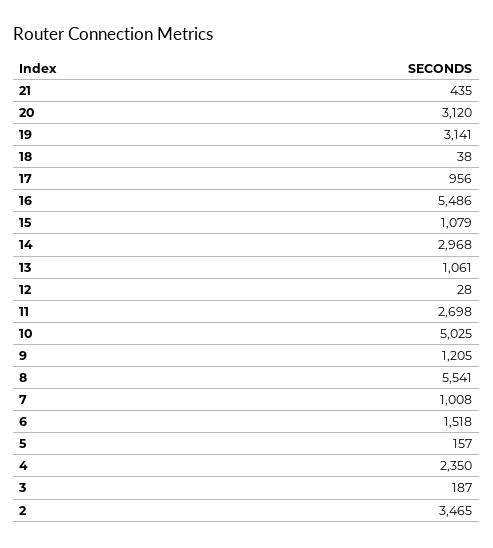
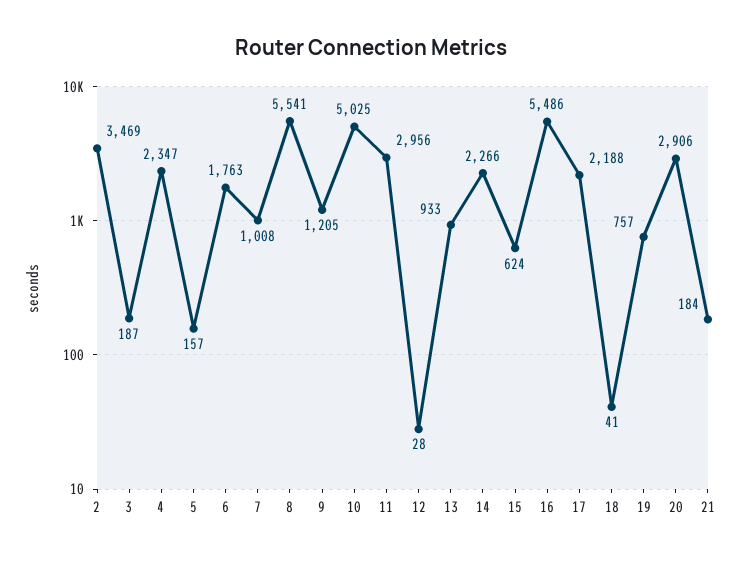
21: 435 -> 184
20: 3120 -> 2906
19: 3141 -> 757
18: 38 -> 41
17: 956 -> 2188
15: 1079 -> 624
14: 2968 -> 2266
13: 1061 -> 933
11: 2698 -> 2956
6: 1518 -> 1763
4: 2350 -> 2347
2: 3465 -> 3469

